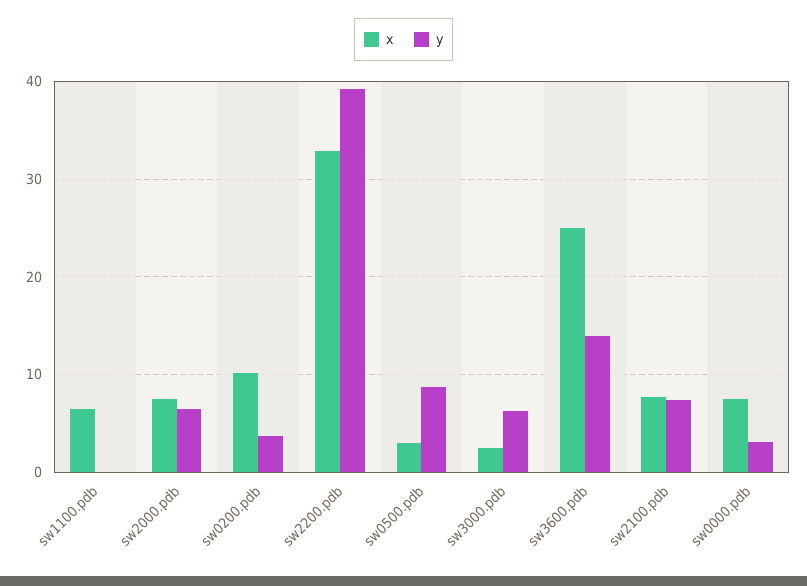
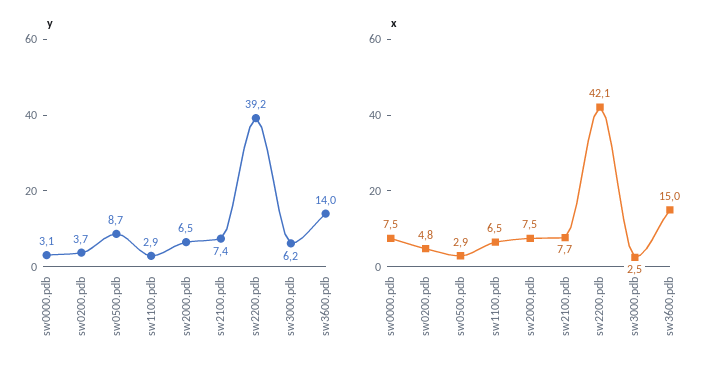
y, sw1100.pdb: 0 -> 2.9
x, sw0200.pdb: 10 -> 4.8
x, sw2200.pdb: 33 -> 42.1
x, sw3600.pdb: 25 -> 15

